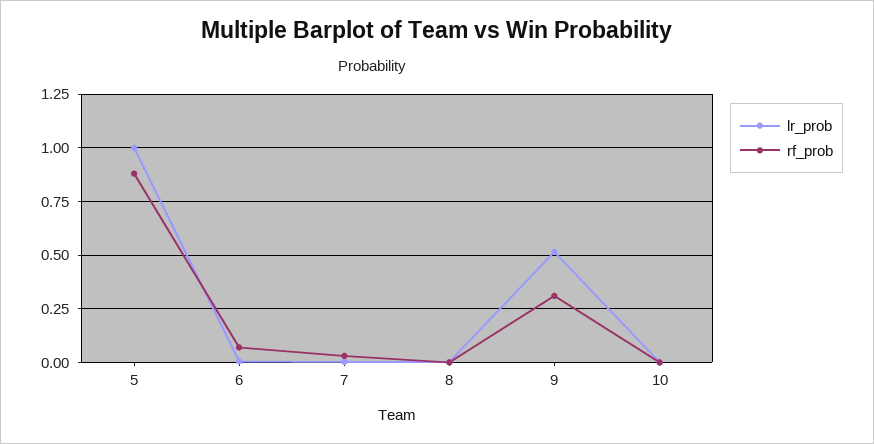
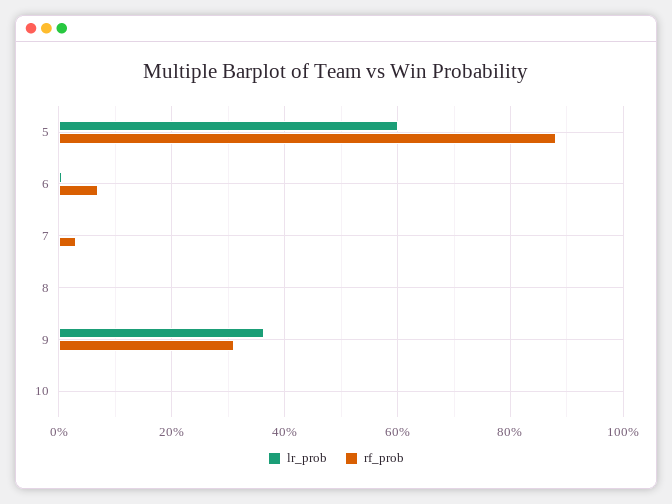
lr_prob, 5: 1 -> 0.6
lr_prob, 9: 0.5 -> 0.36

